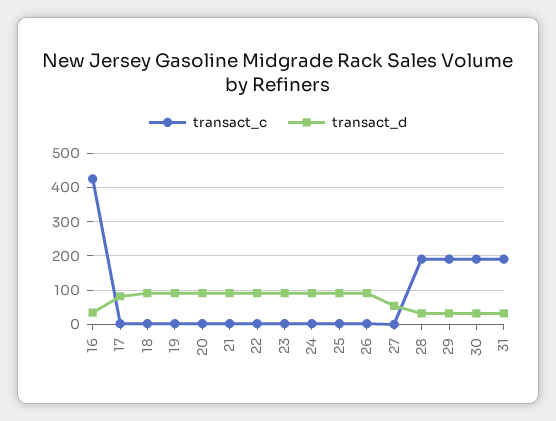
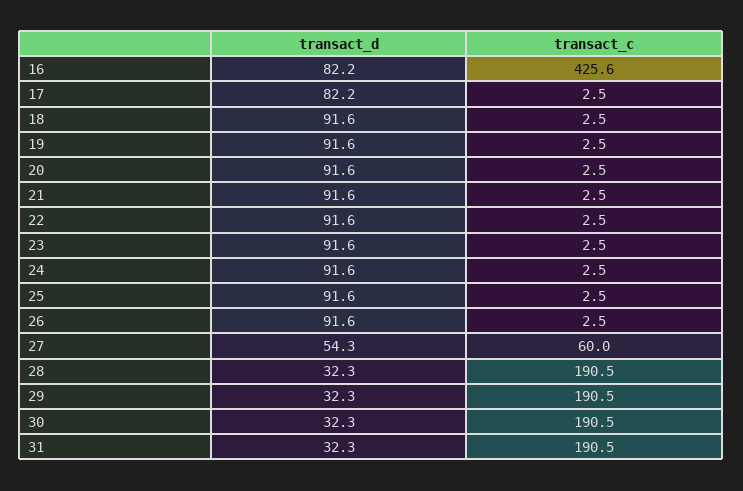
transact_d, 16: 40 -> 82.2
transact_c, 27: 0 -> 60

